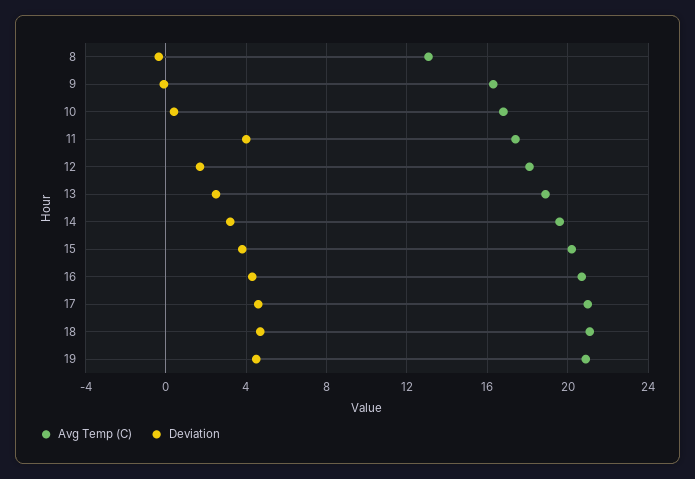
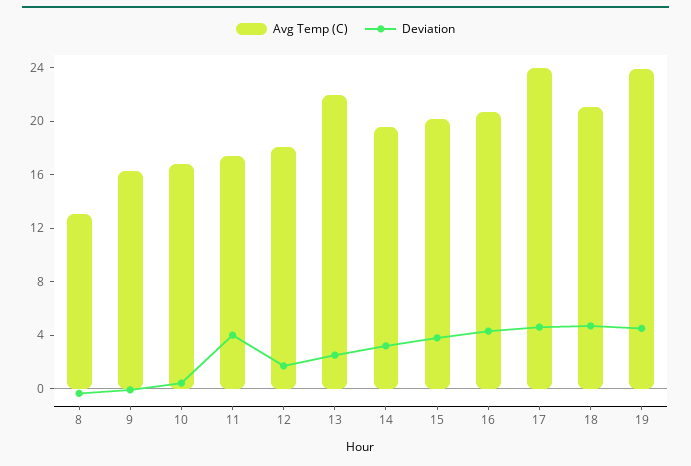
Avg Temp (C), 13: 19 -> 22
Avg Temp (C), 17: 21 -> 24
Avg Temp (C), 19: 21 -> 24

